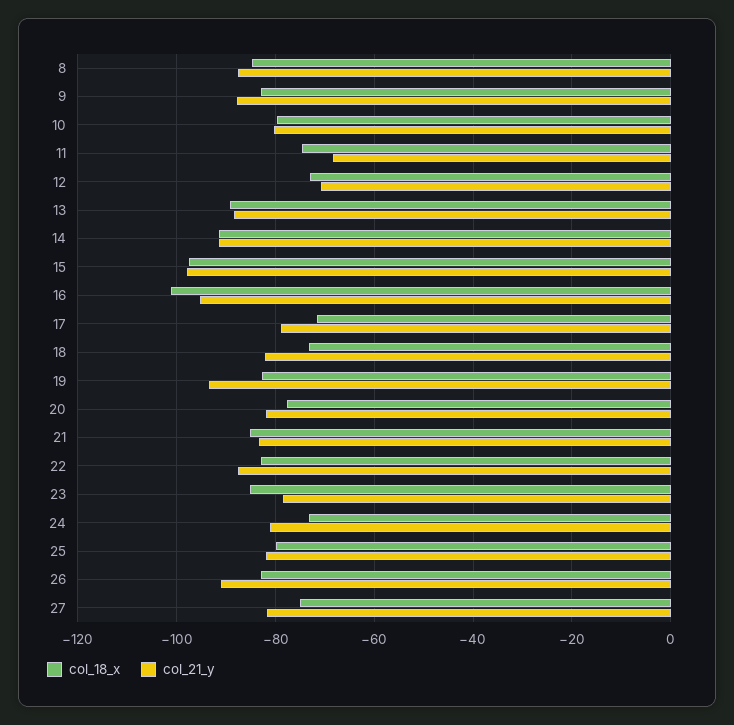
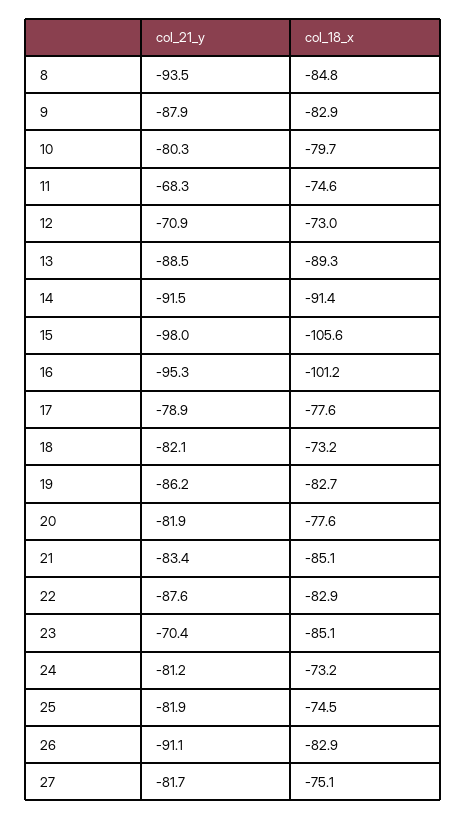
col_21_y, 8: -88 -> -93.5
col_18_x, 15: -98 -> -105.6
col_18_x, 17: -72 -> -77.6
col_21_y, 19: -94 -> -86.2
col_21_y, 23: -78 -> -70.4
col_18_x, 25: -80 -> -74.5

